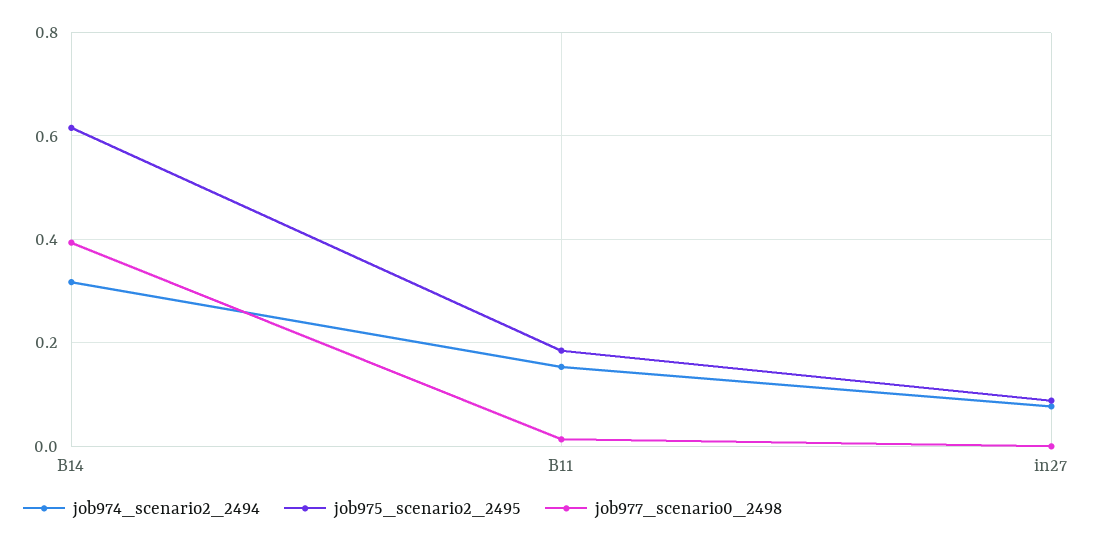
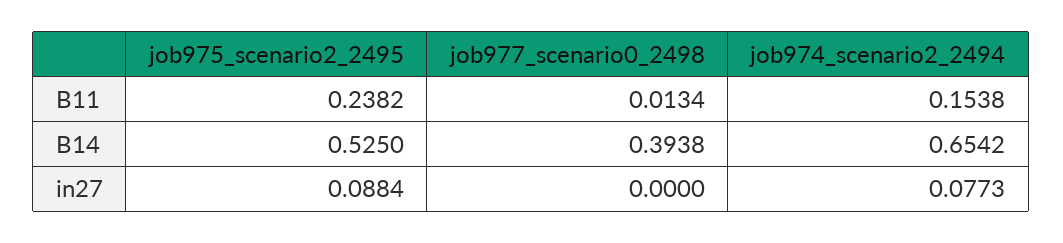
job974_scenario2_2494, B14: 0.32 -> 0.6542
job975_scenario2_2495, B14: 0.62 -> 0.525
job975_scenario2_2495, B11: 0.18 -> 0.2382

